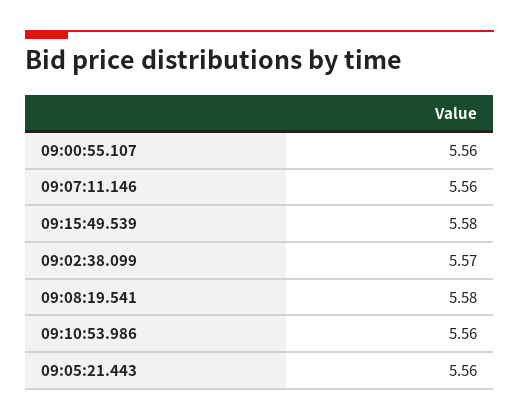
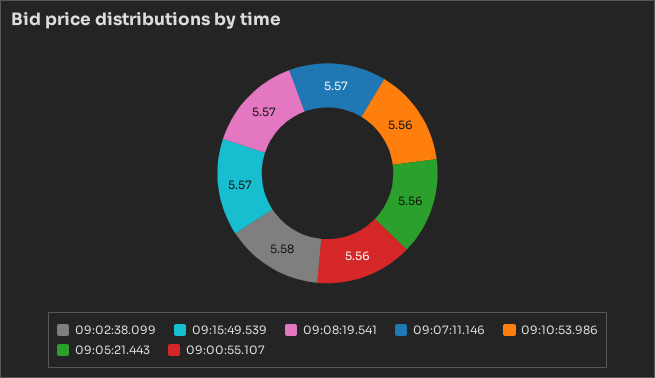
09:07:11.146: 5.56 -> 5.57
09:15:49.539: 5.58 -> 5.57
09:02:38.099: 5.57 -> 5.58
09:08:19.541: 5.58 -> 5.57

